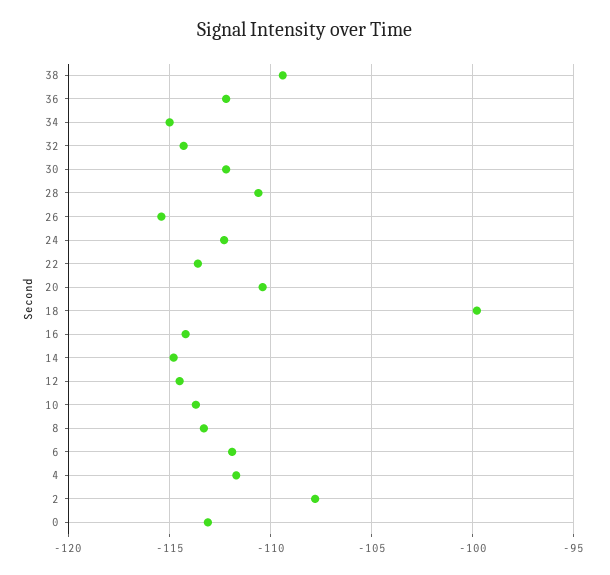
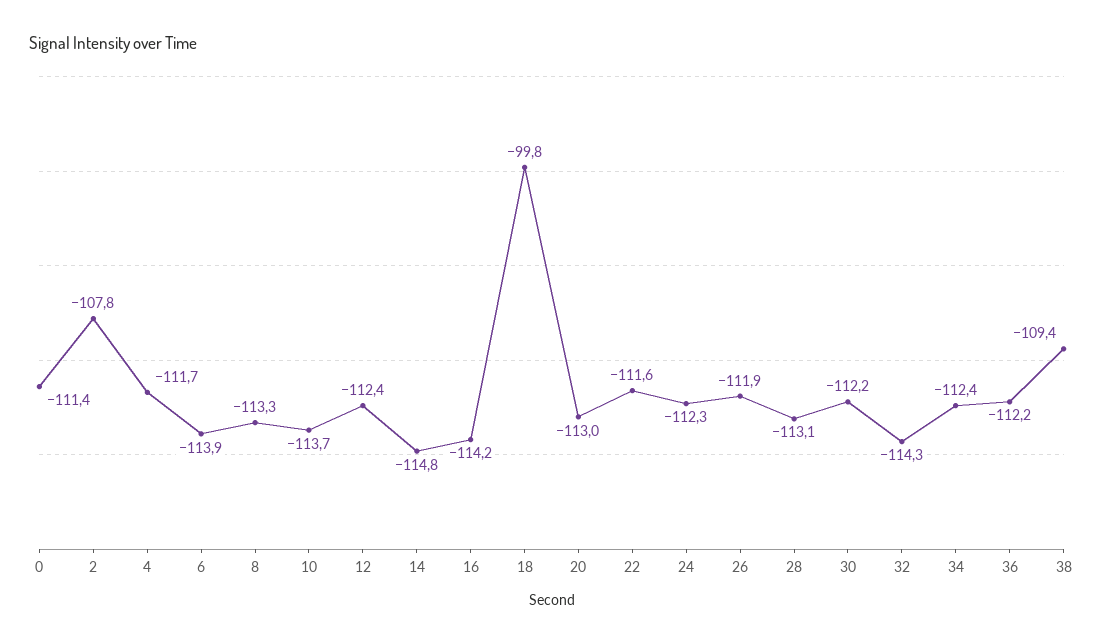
34: -115 -> -112.4
28: -110.5 -> -113.1
26: -115.5 -> -111.9
22: -113.5 -> -111.6
20: -110.5 -> -113
12: -114.5 -> -112.4
6: -112 -> -113.9
0: -113 -> -111.4

